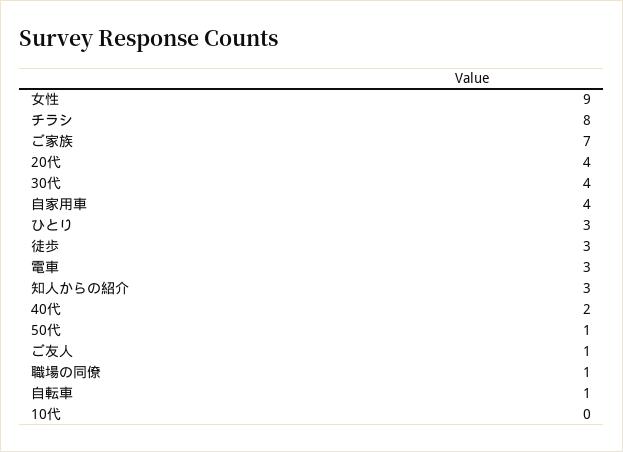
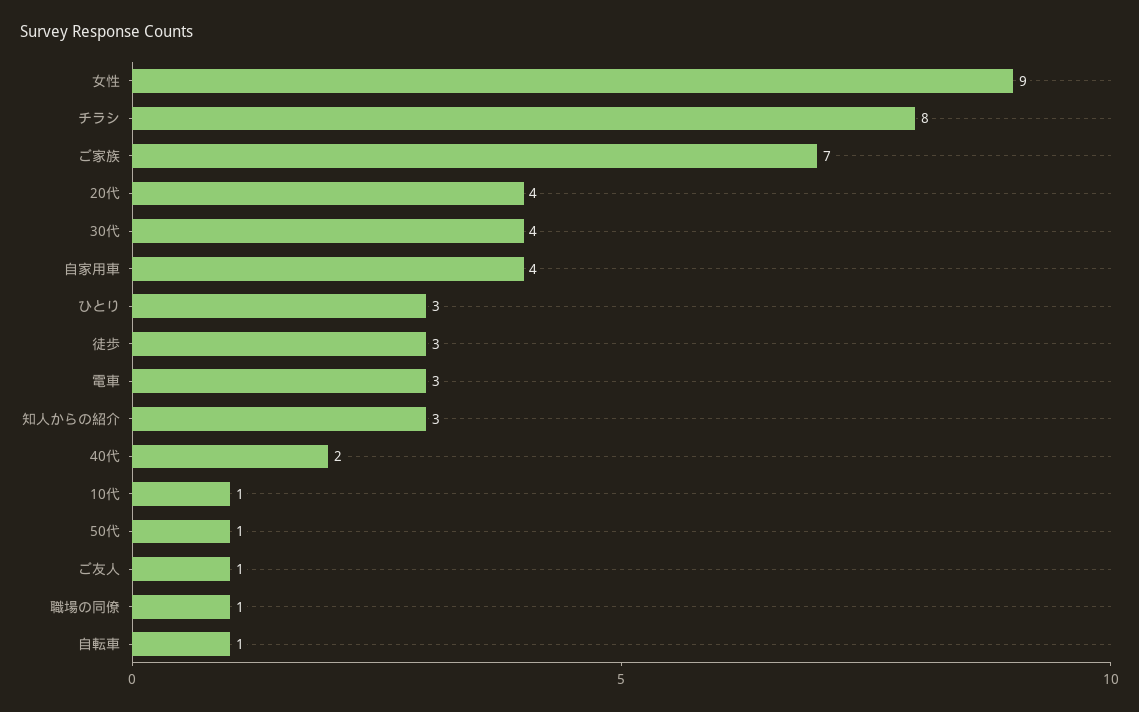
10代: 0 -> 1

